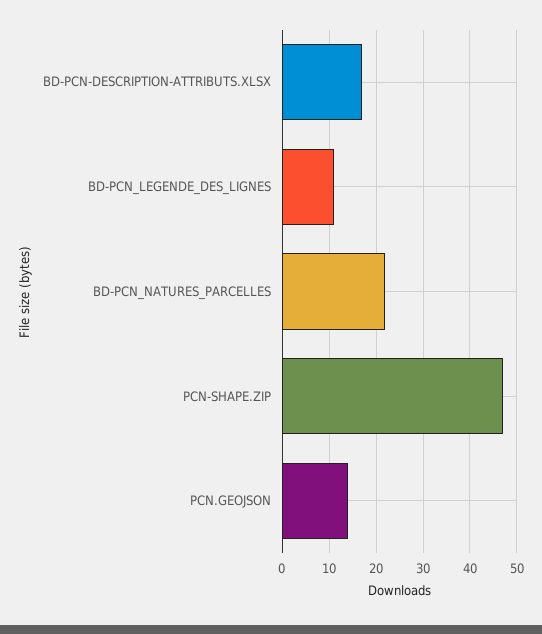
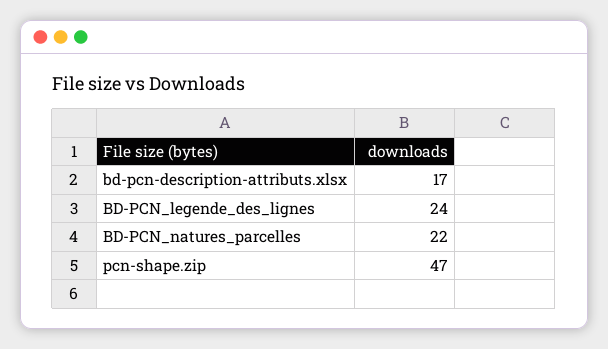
BD-PCN_LEGENDE_DES_LIGNES: 10 -> 24
PCN.GEOJSON: 15 -> none

